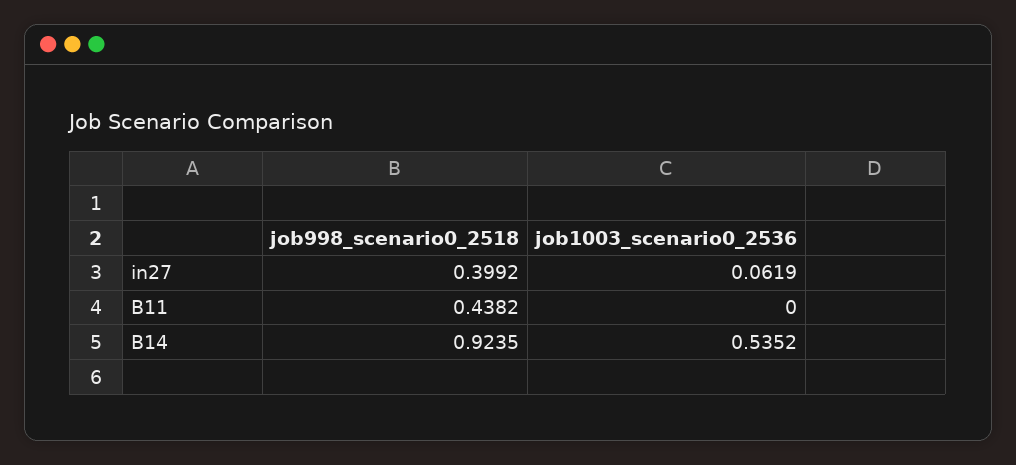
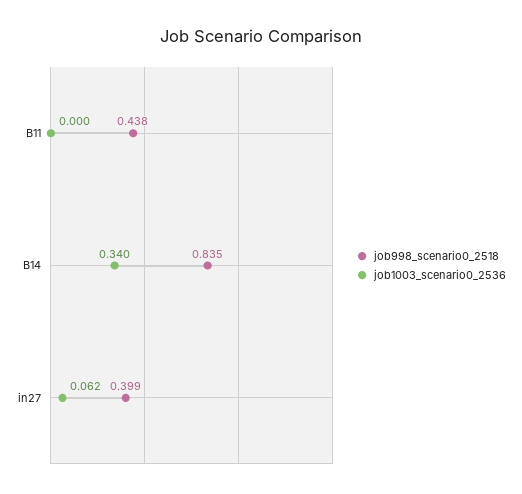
job998_scenario0_2518, B14: 0.9235 -> 0.835
job1003_scenario0_2536, B14: 0.5352 -> 0.34

